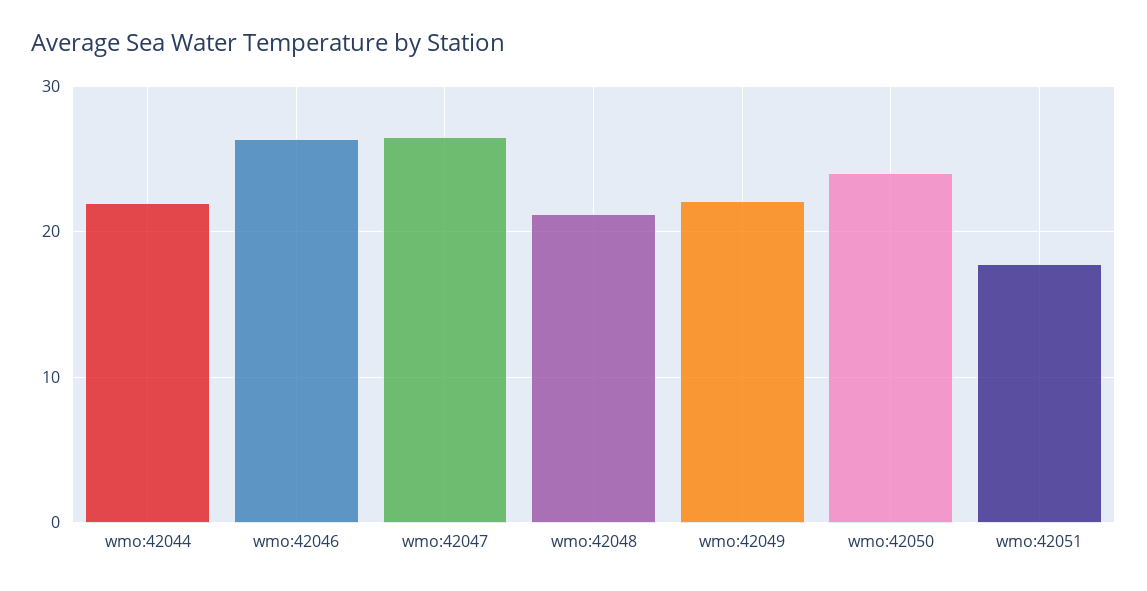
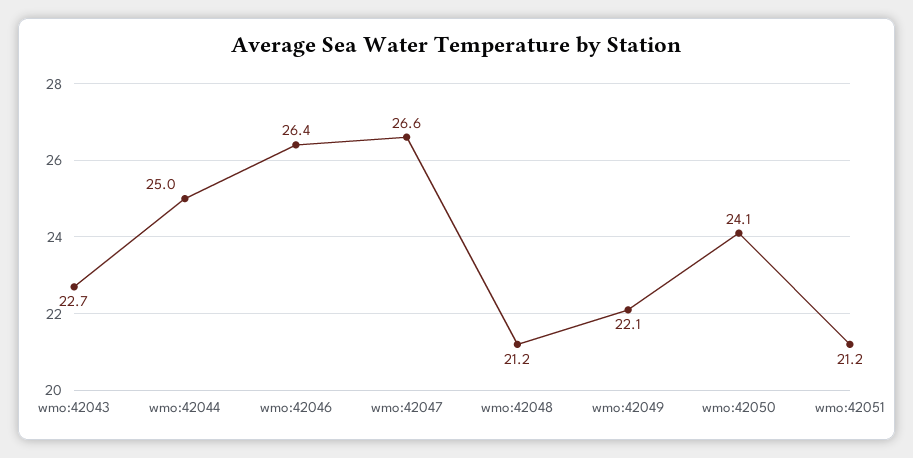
wmo:42044: 22 -> 25
wmo:42051: 18 -> 21.2
wmo:42043: none -> 22.7

